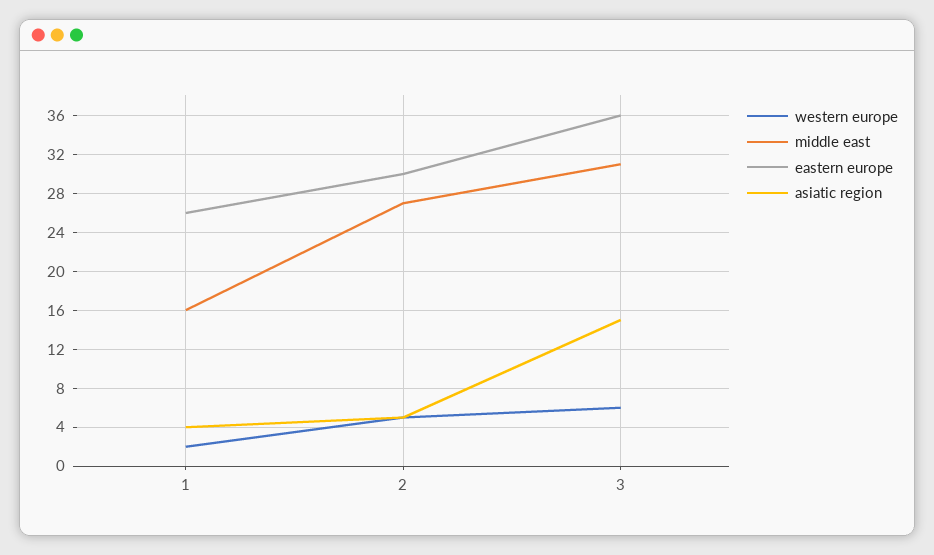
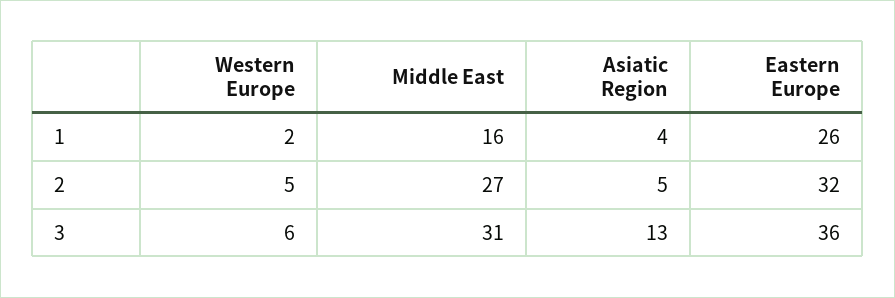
eastern europe, 2: 30 -> 32
asiatic region, 3: 15 -> 13

